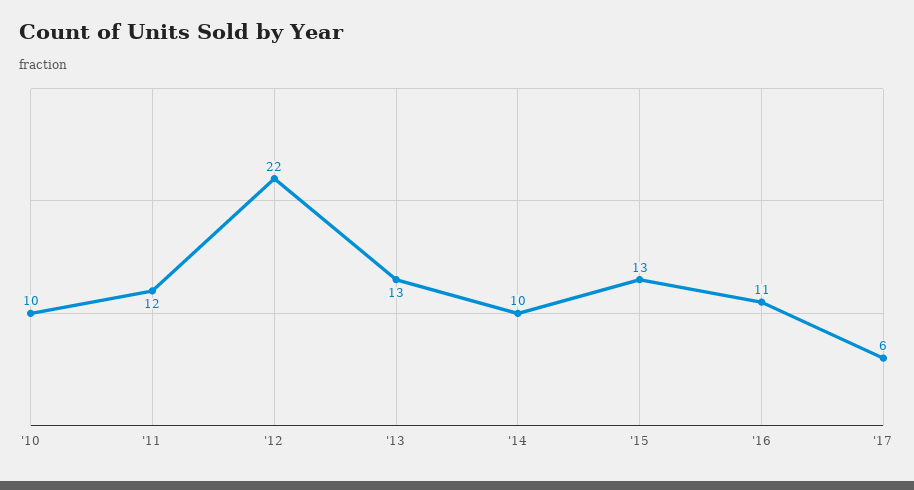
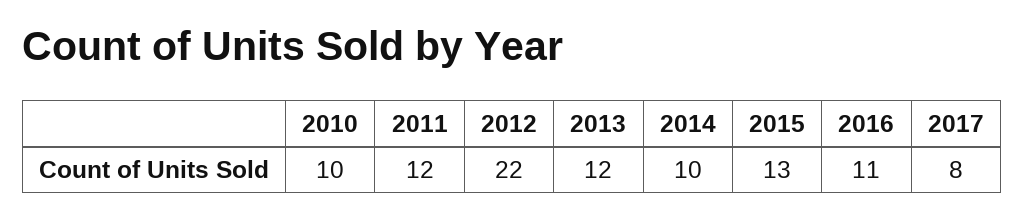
'13: 13 -> 12
'17: 6 -> 8

